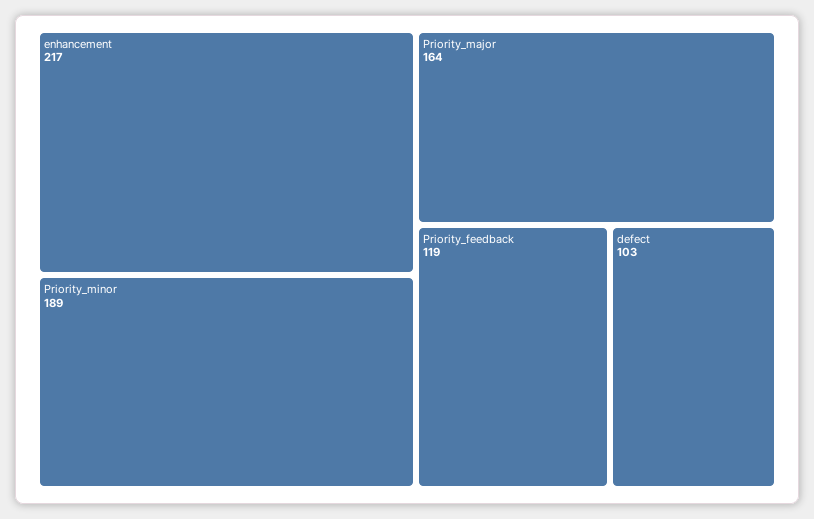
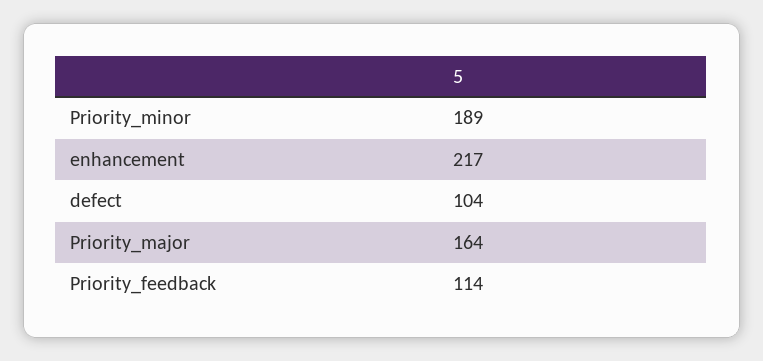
Priority_feedback: 119 -> 114
defect: 103 -> 104

